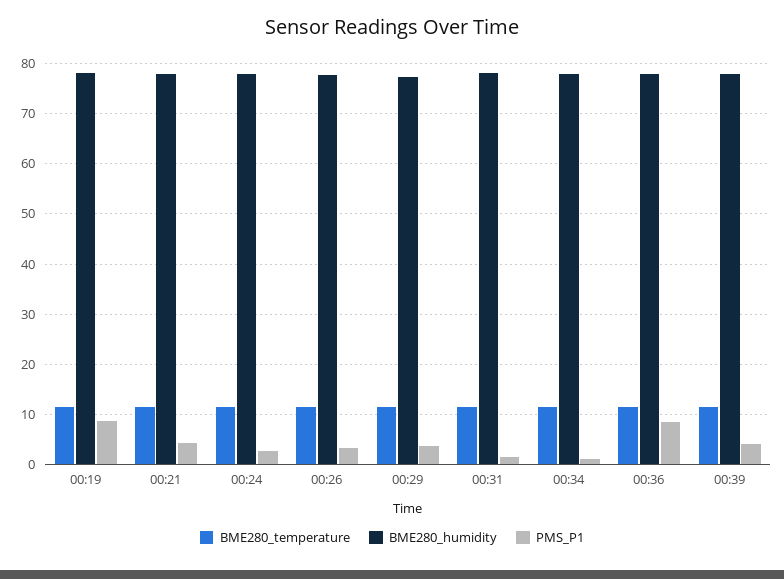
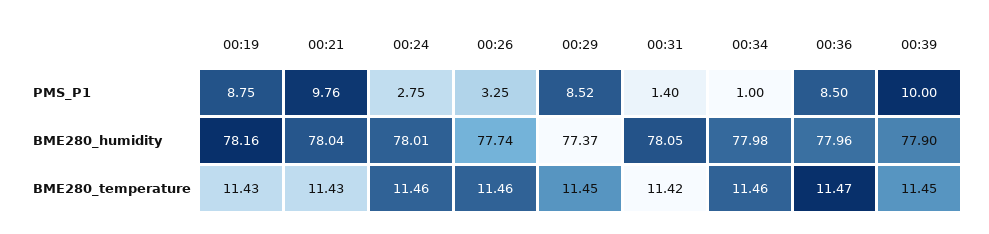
PMS_P1, 00:21: 4 -> 9.76
PMS_P1, 00:29: 4 -> 8.52
PMS_P1, 00:39: 4 -> 10

